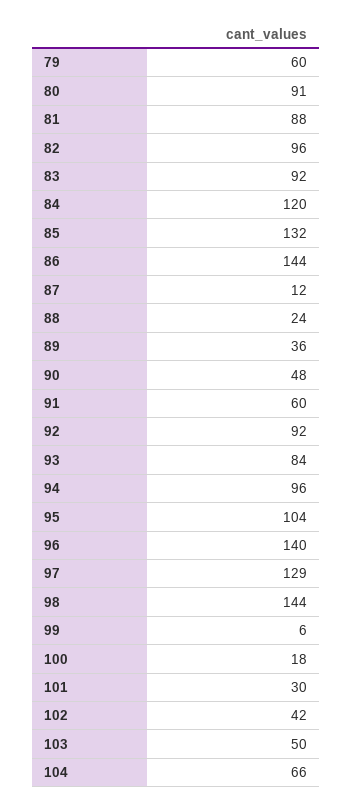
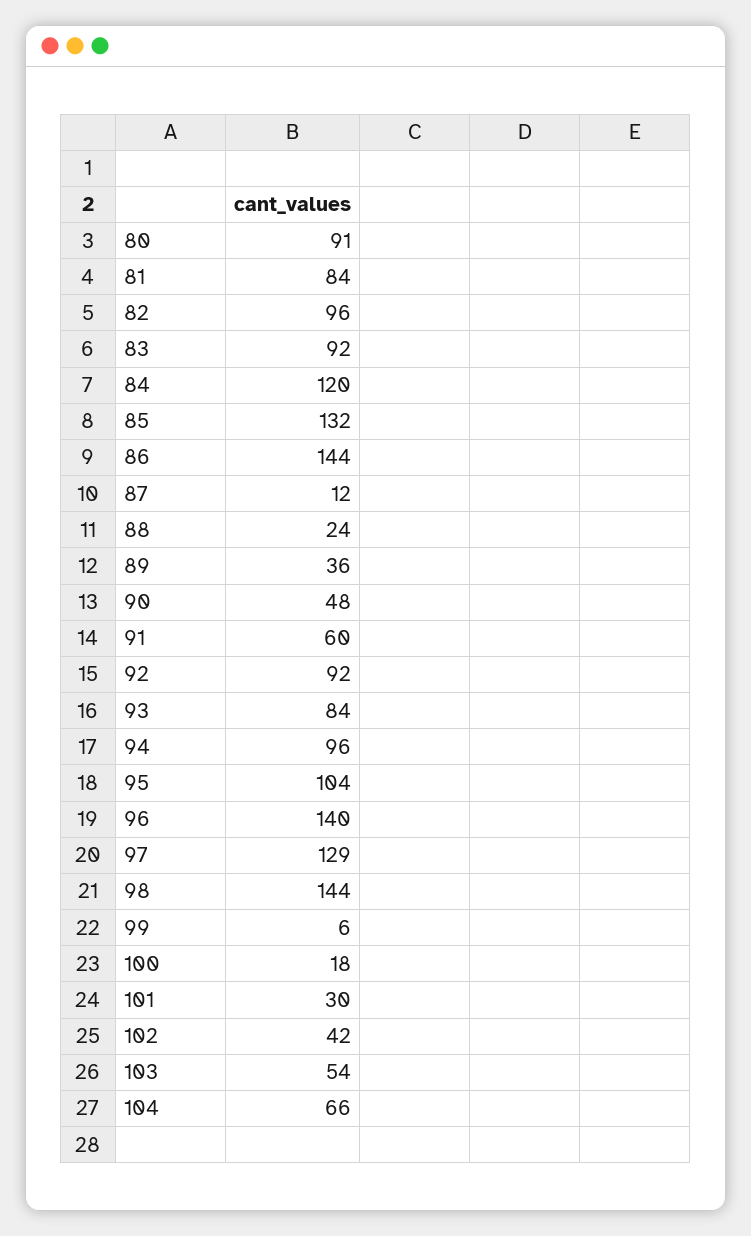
79: 60 -> none
81: 88 -> 84
103: 50 -> 54

